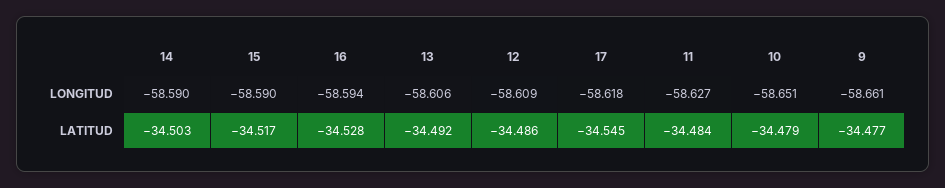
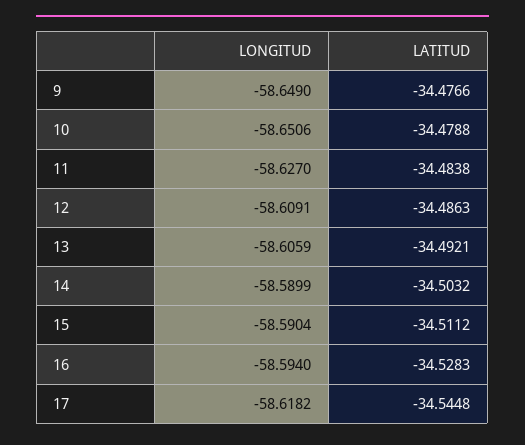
9, LONGITUD: -58.661 -> -58.649
15, LATITUD: -34.517 -> -34.5112

